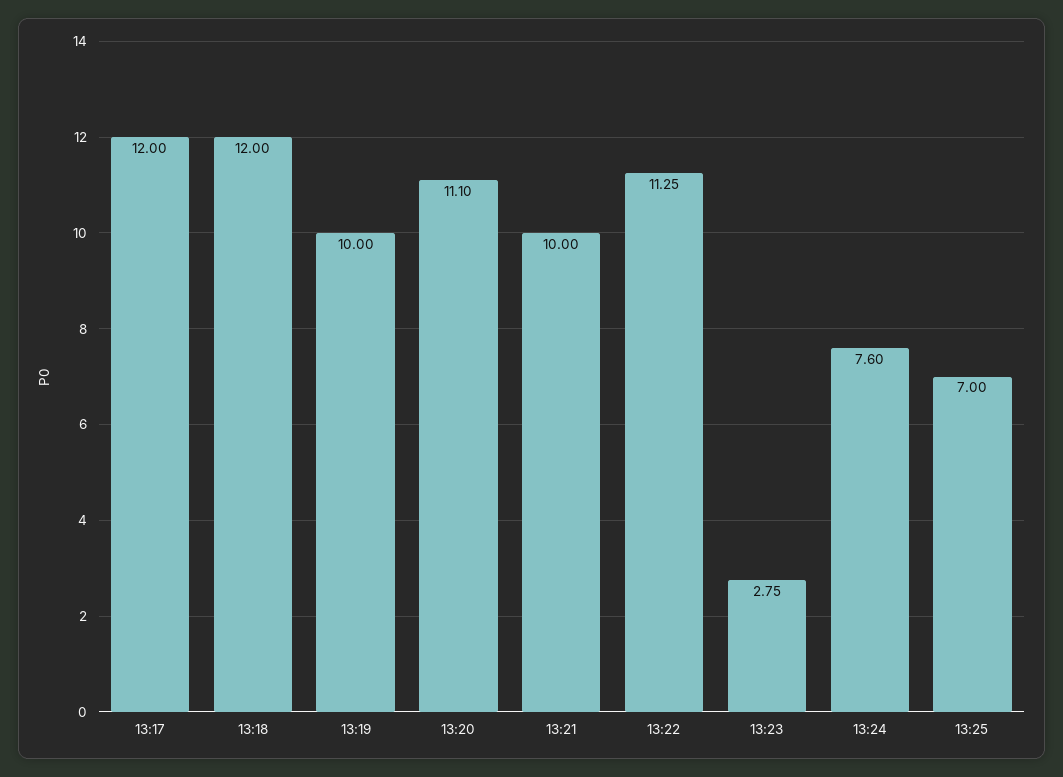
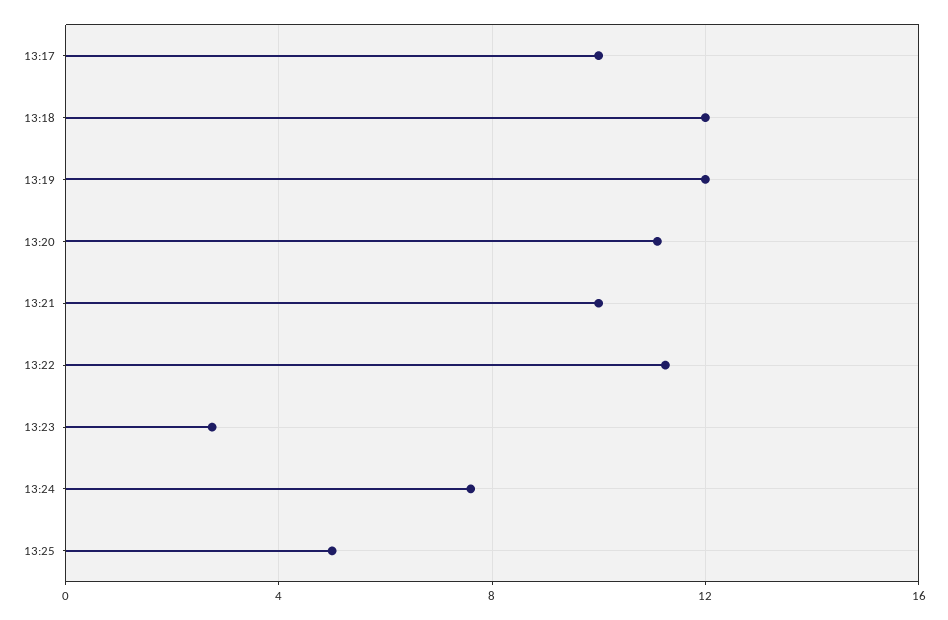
13:17: 12 -> 10
13:19: 10 -> 12
13:25: 7 -> 5

